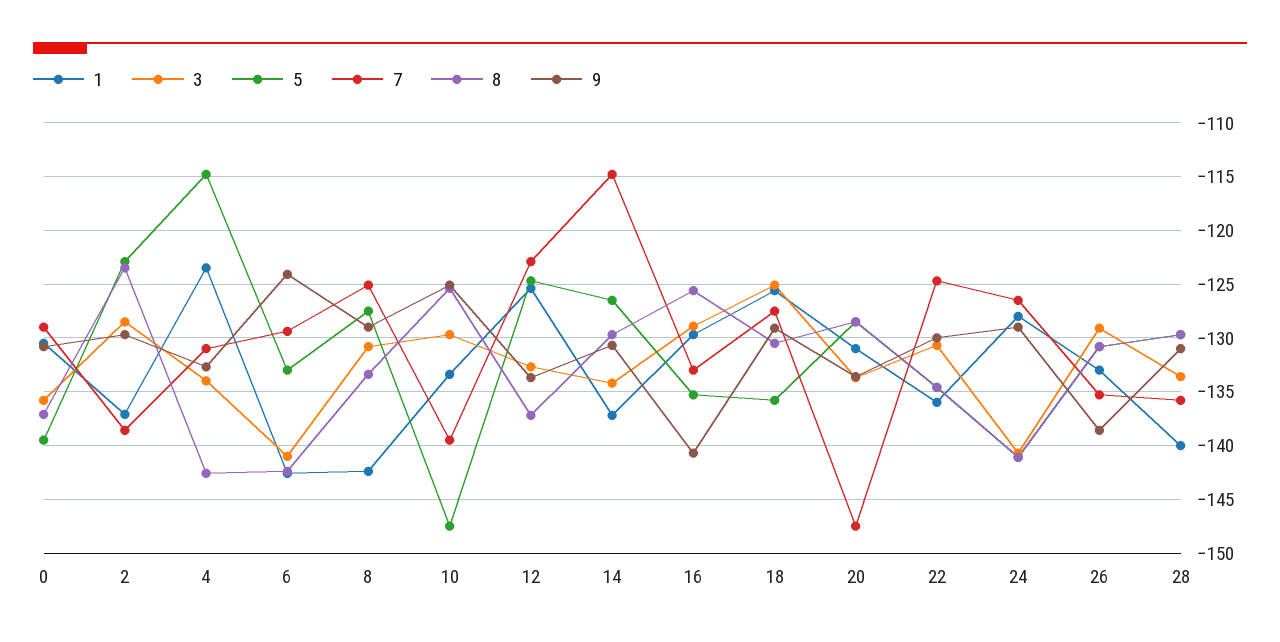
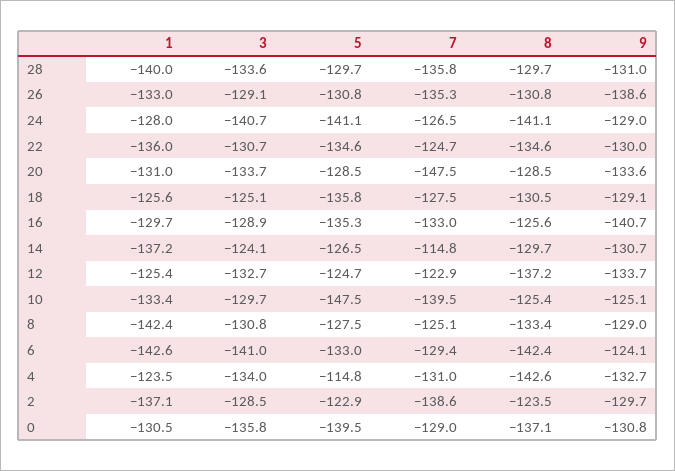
3, 14: -134 -> -124.1

